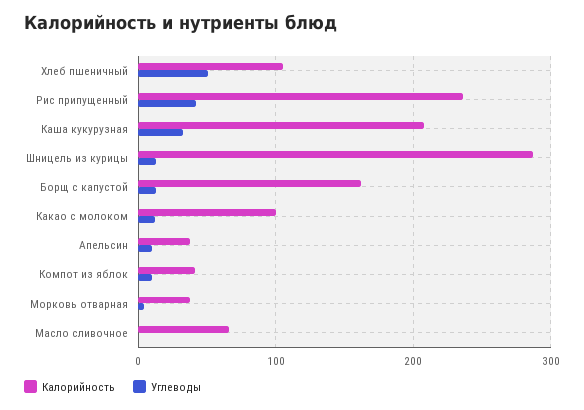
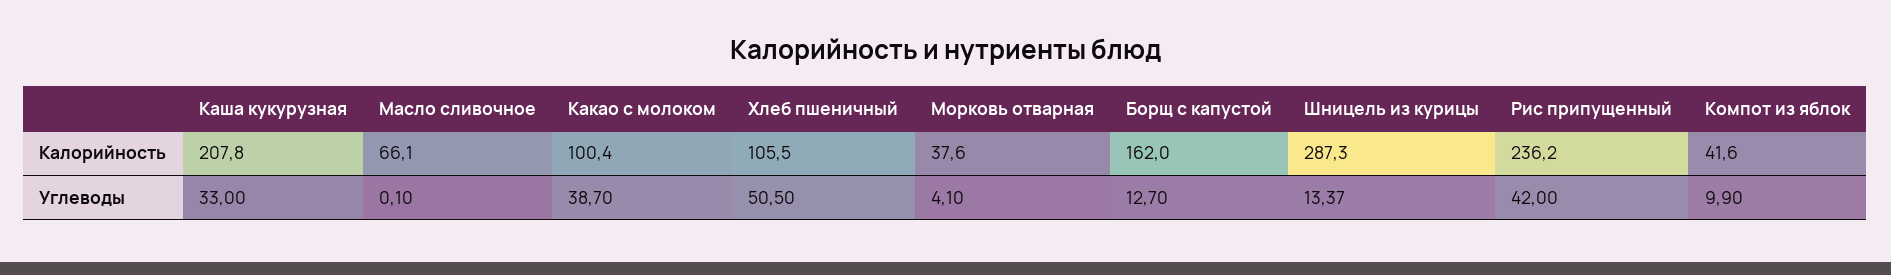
Углеводы, Какао с молоком: 10 -> 38.7
Калорийность, Апельсин: 40 -> none
Углеводы, Апельсин: 10 -> none

